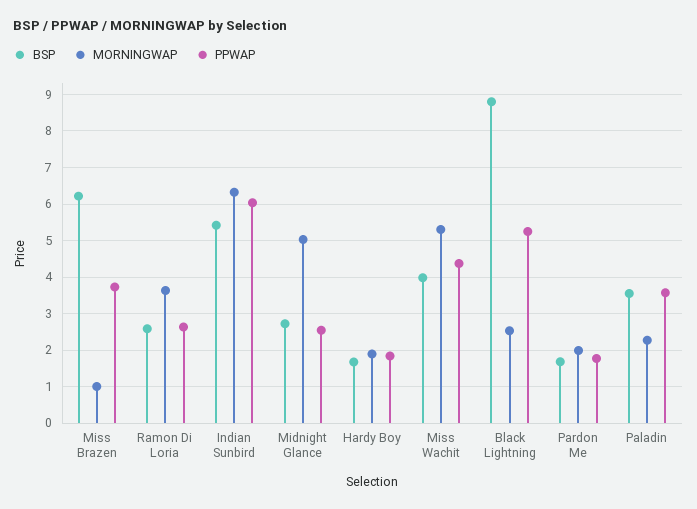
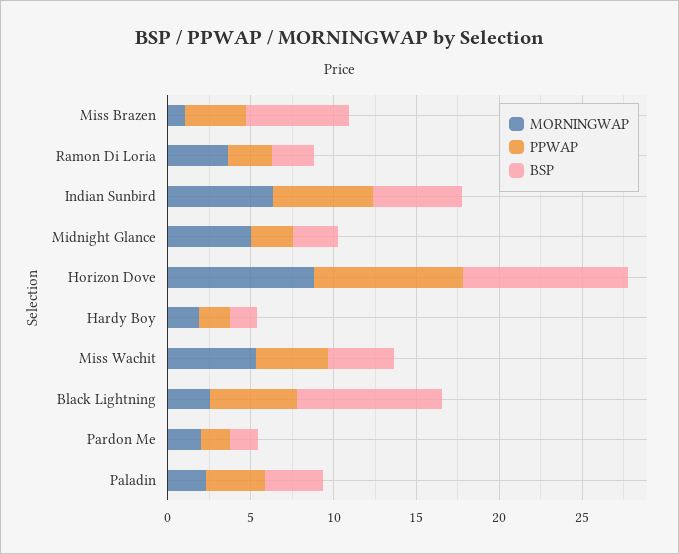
MORNINGWAP, Horizon Dove: none -> 9
PPWAP, Horizon Dove: none -> 9
BSP, Horizon Dove: none -> 10

